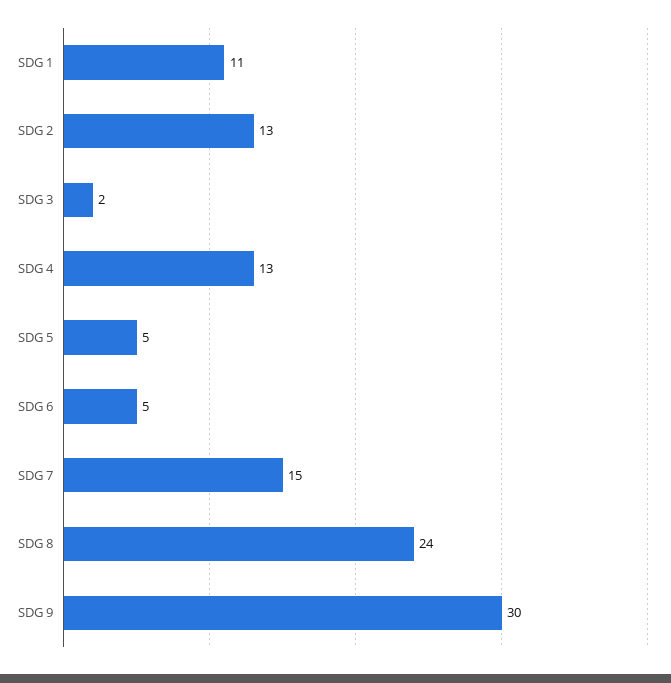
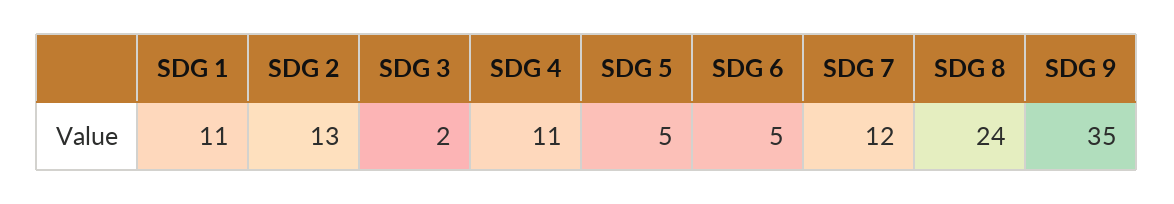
SDG 4: 13 -> 11
SDG 7: 15 -> 12
SDG 9: 30 -> 35

